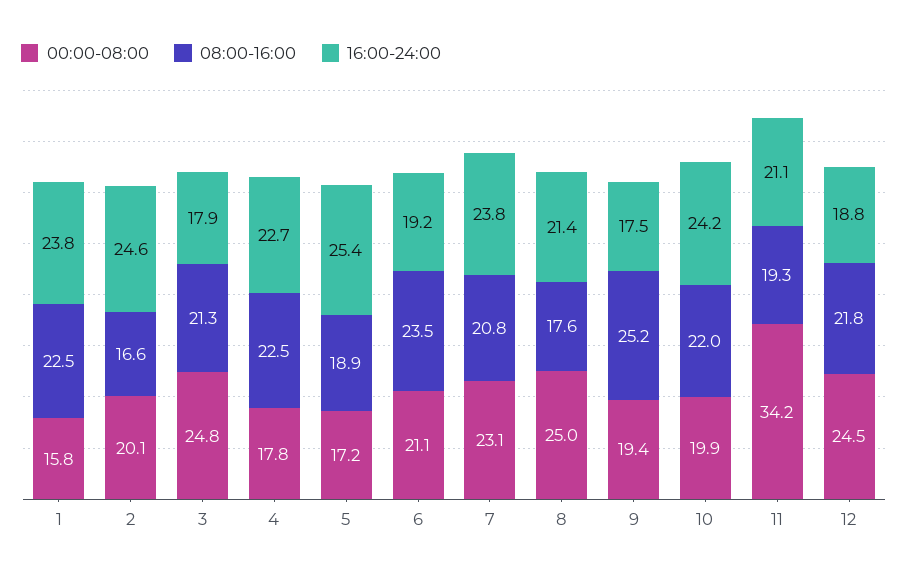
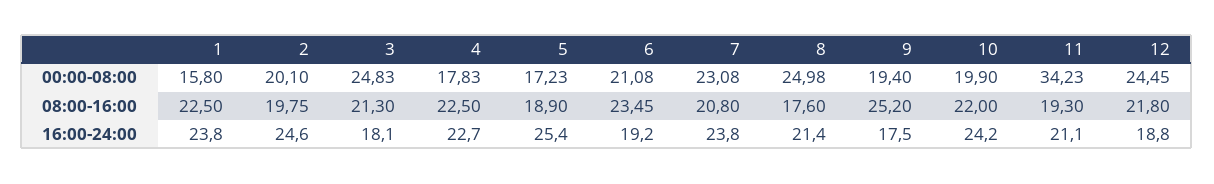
08:00-16:00, 2: 16.6 -> 19.75
16:00-24:00, 3: 17.9 -> 18.1

